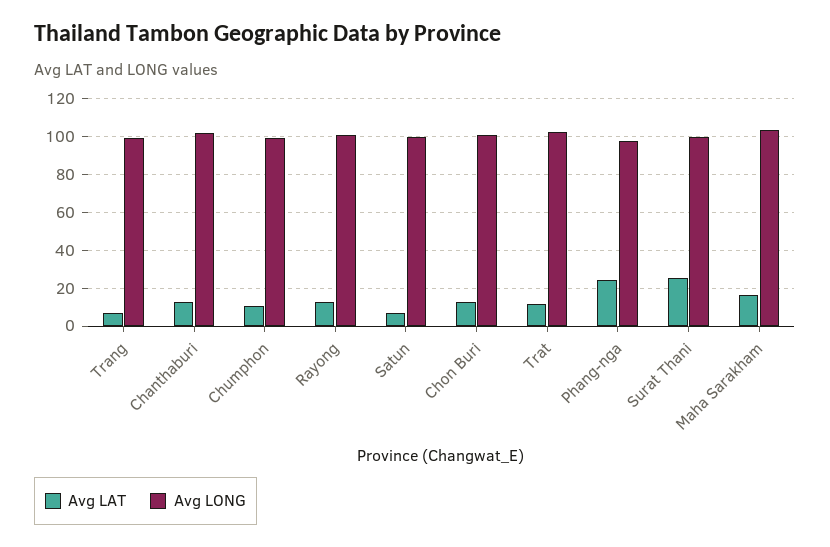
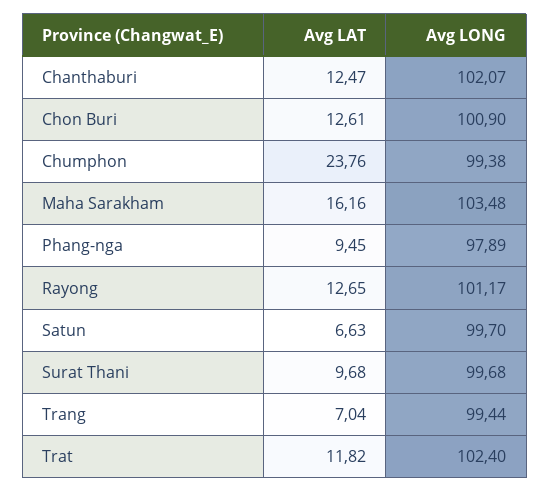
Avg LAT, Chumphon: 10 -> 23.76
Avg LAT, Phang-nga: 25 -> 9.45
Avg LAT, Surat Thani: 25 -> 9.68

